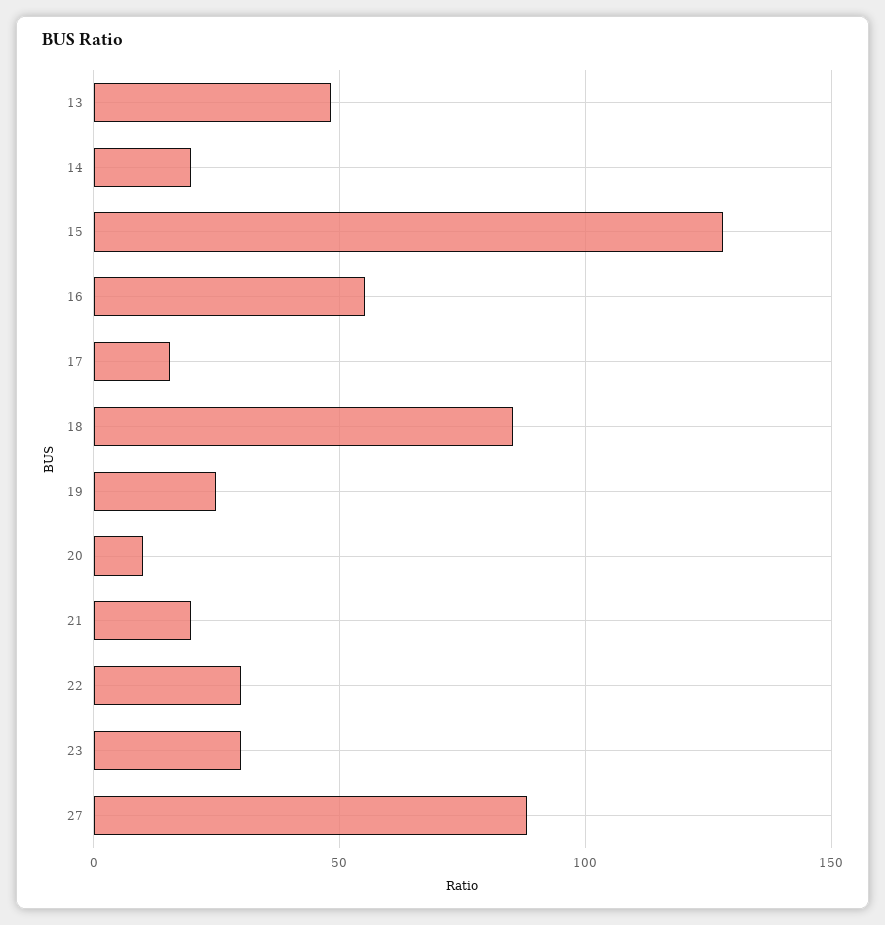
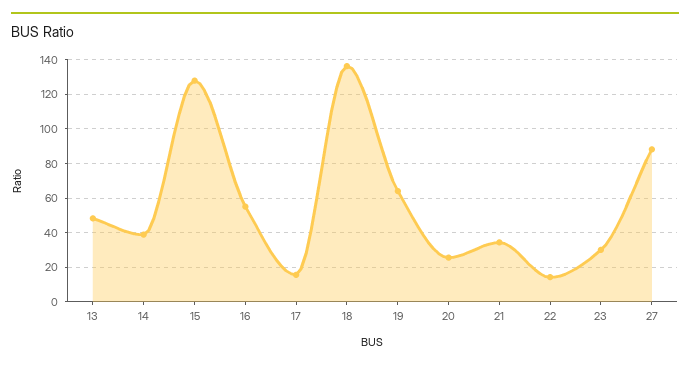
14: 20 -> 40
18: 85 -> 135
19: 25 -> 65
20: 10 -> 25
21: 20 -> 35
22: 30 -> 15

